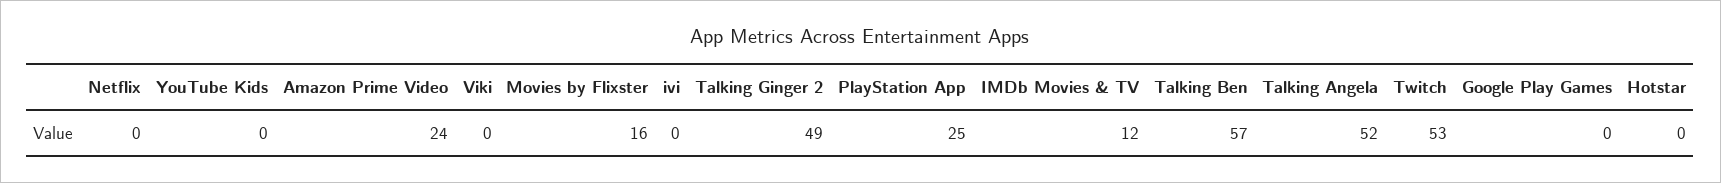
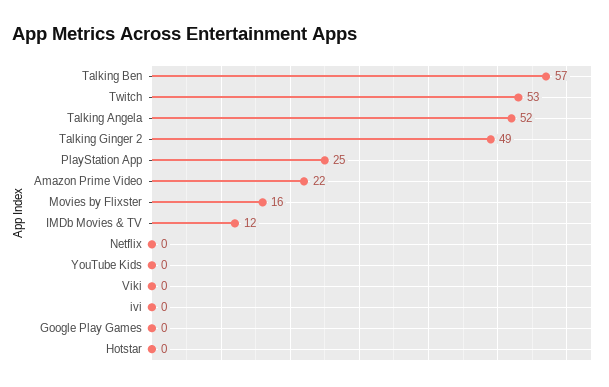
Amazon Prime Video: 24 -> 22

